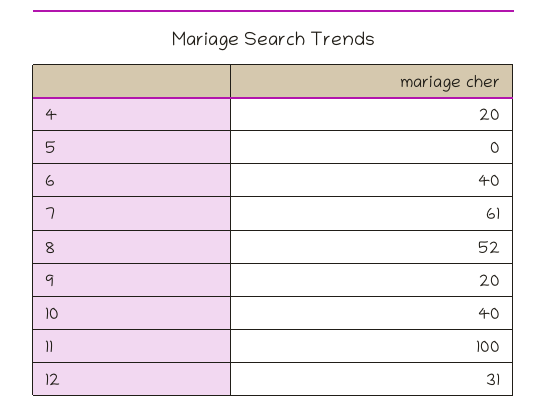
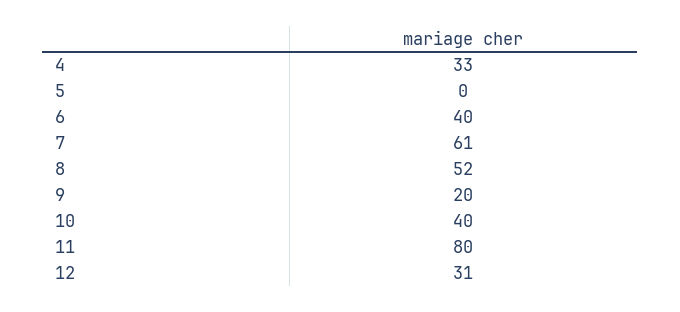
4: 20 -> 33
11: 100 -> 80

